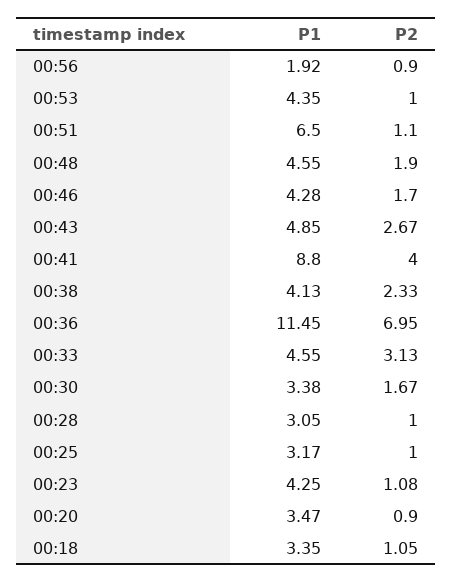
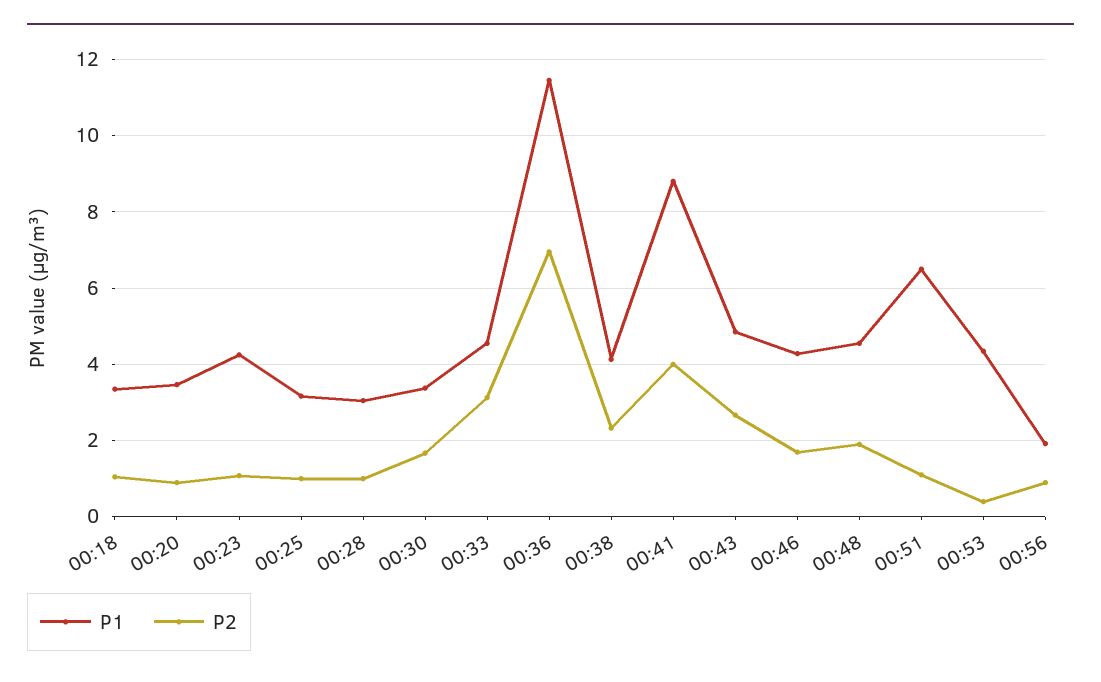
P2, 00:53: 1 -> 0.4

